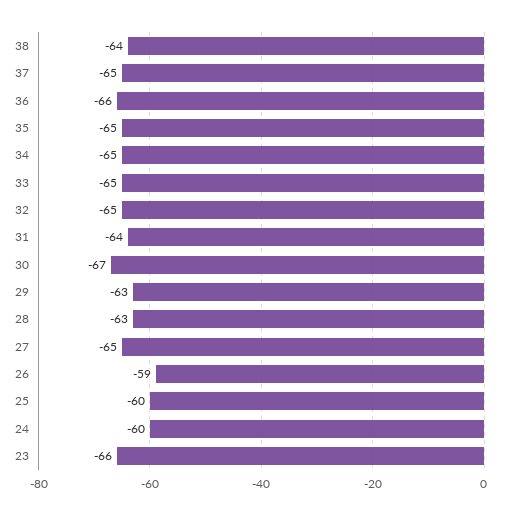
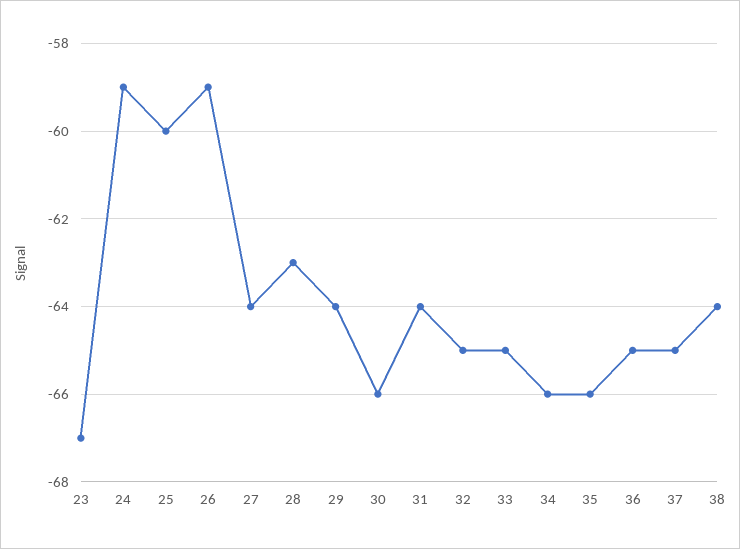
36: -66 -> -65
35: -65 -> -66
34: -65 -> -66
30: -67 -> -66
29: -63 -> -64
27: -65 -> -64
24: -60 -> -59
23: -66 -> -67

